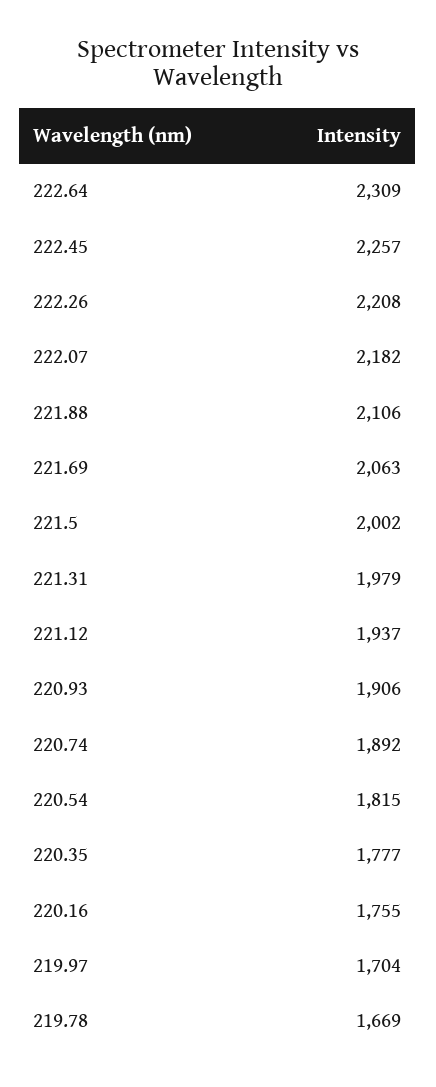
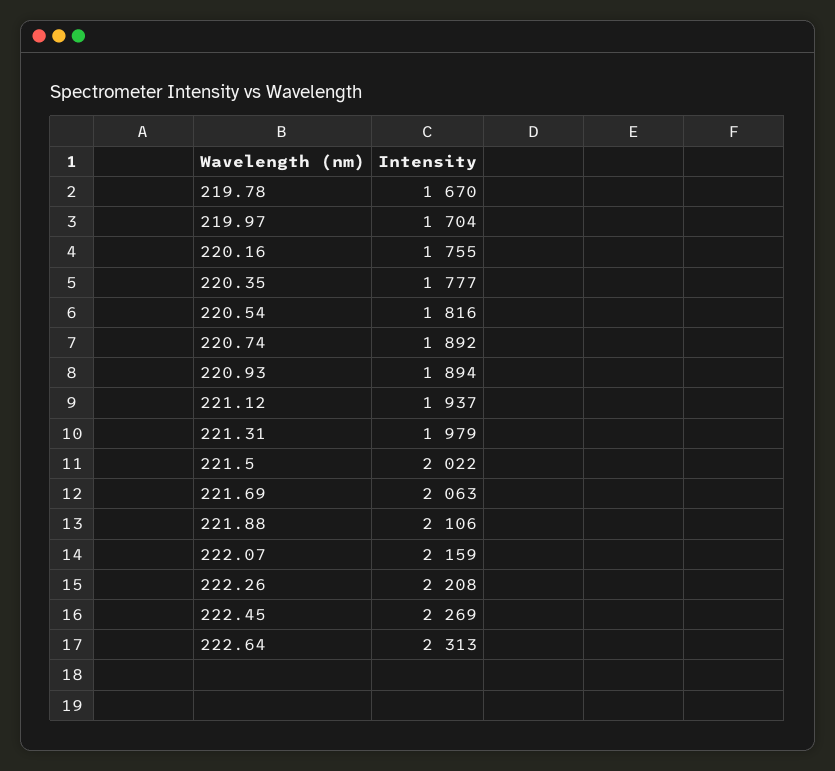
222.64: 2309 -> 2313
222.45: 2257 -> 2269
222.07: 2182 -> 2159
221.5: 2002 -> 2022
220.93: 1906 -> 1894
220.54: 1815 -> 1816
219.78: 1669 -> 1670

